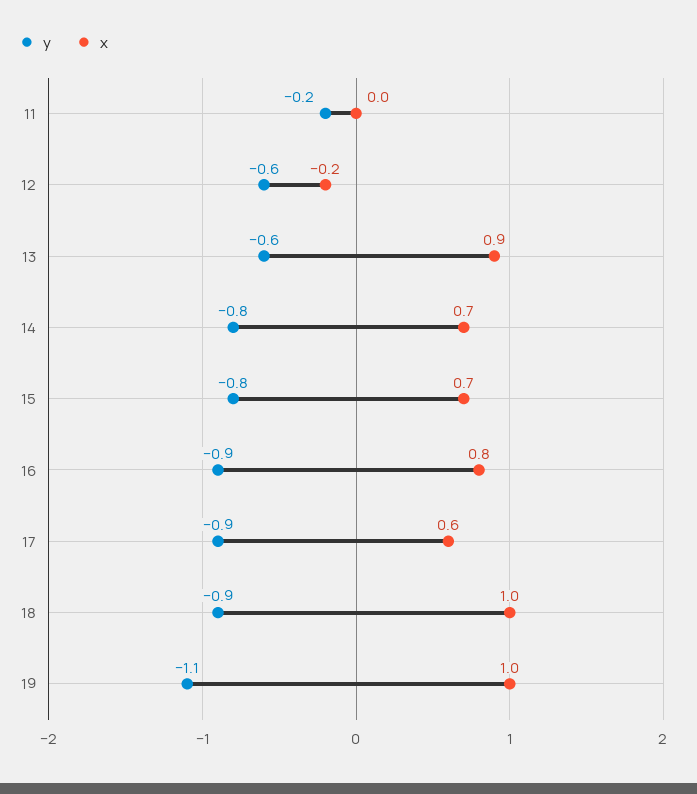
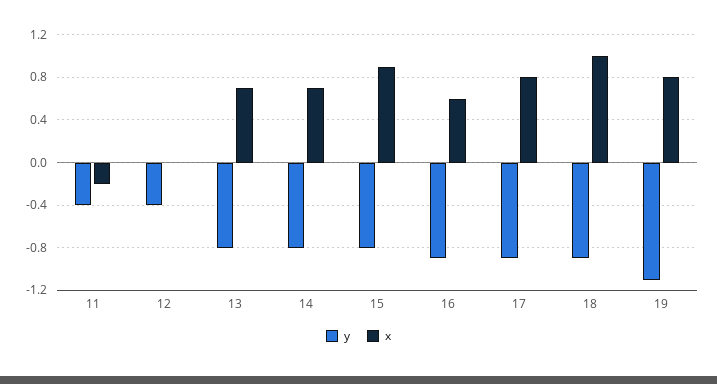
y, 11: -0.2 -> -0.4
x, 11: 0 -> -0.2
y, 12: -0.6 -> -0.4
x, 12: -0.2 -> 0
y, 13: -0.6 -> -0.8
x, 13: 0.9 -> 0.7
x, 15: 0.7 -> 0.9
x, 16: 0.8 -> 0.6
x, 17: 0.6 -> 0.8
x, 19: 1 -> 0.8

